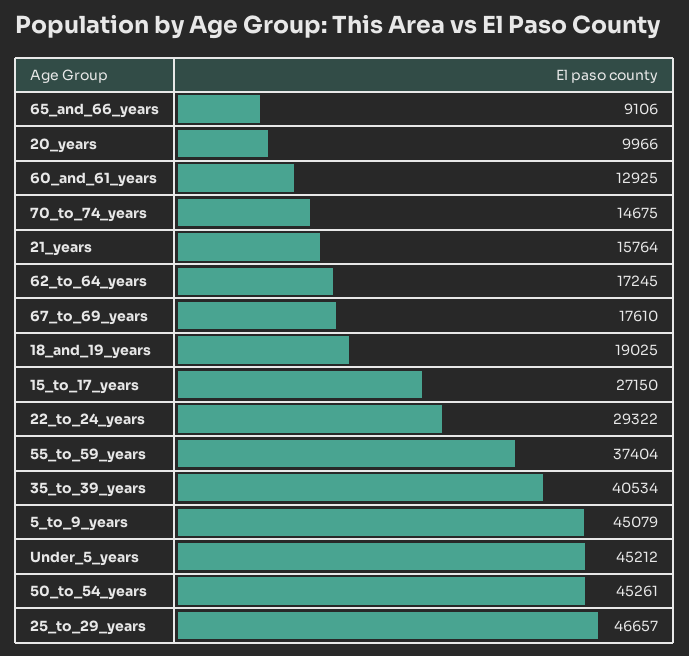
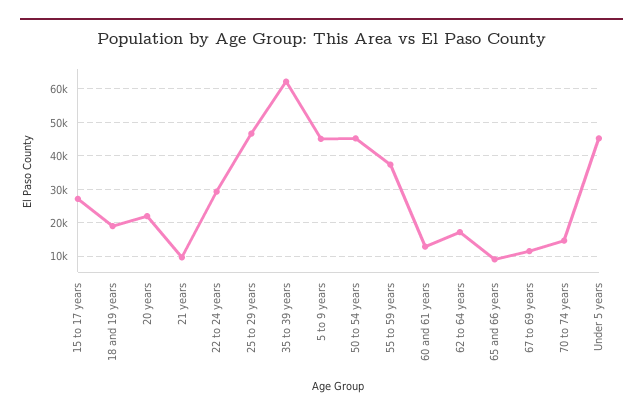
20_years: 9966 -> 22000
21_years: 15764 -> 10000
67_to_69_years: 17610 -> 12000
35_to_39_years: 40534 -> 62000

